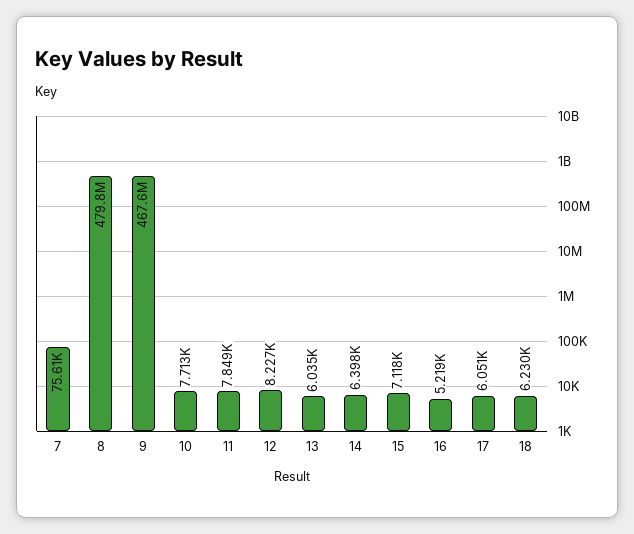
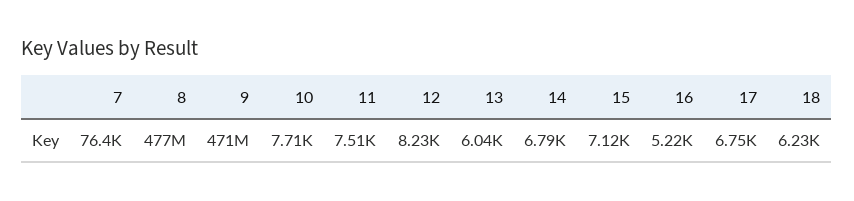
7: 75610 -> 76400
8: 479800000 -> 477000000
9: 467600000 -> 471000000
11: 7849 -> 7510
14: 6398 -> 6790
17: 6051 -> 6750

